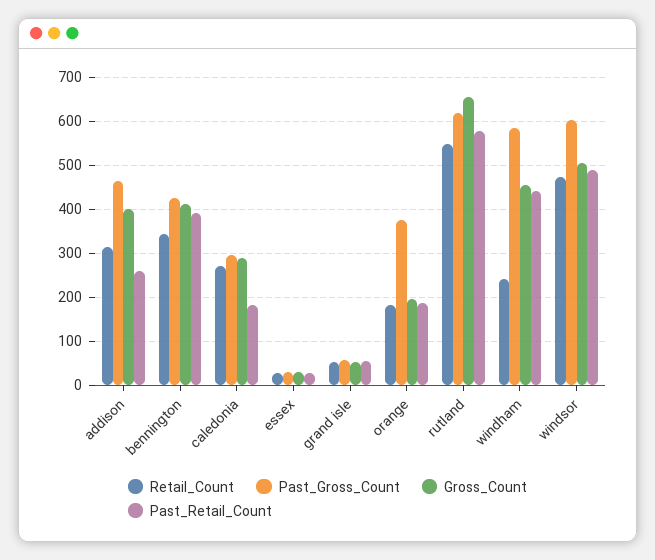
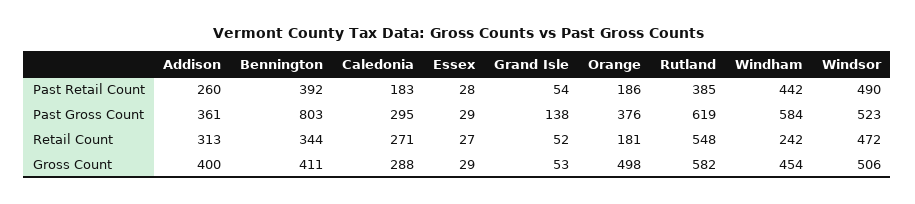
Past_Gross_Count, addison: 460 -> 361
Past_Gross_Count, bennington: 420 -> 803
Past_Gross_Count, grand isle: 60 -> 138
Gross_Count, orange: 200 -> 498
Gross_Count, rutland: 660 -> 582
Past_Retail_Count, rutland: 580 -> 385
Past_Gross_Count, windsor: 600 -> 523

